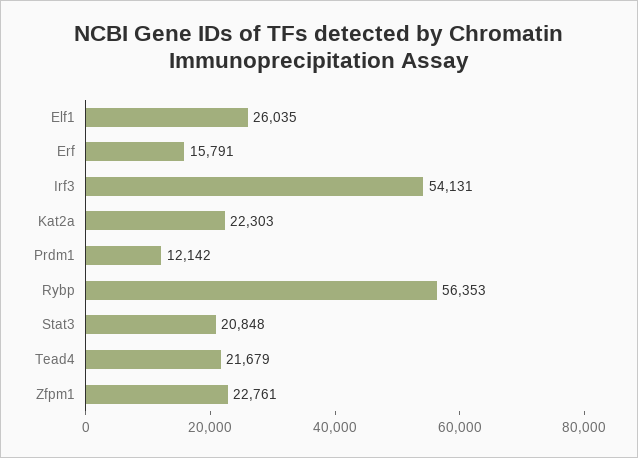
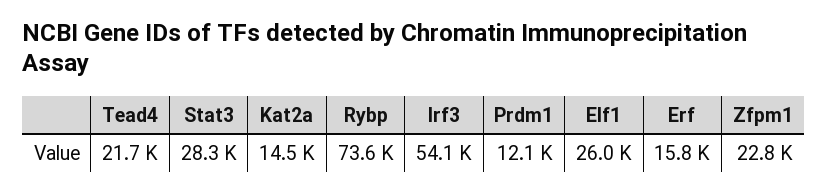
Kat2a: 22303 -> 14500
Rybp: 56353 -> 73600
Stat3: 20848 -> 28300

